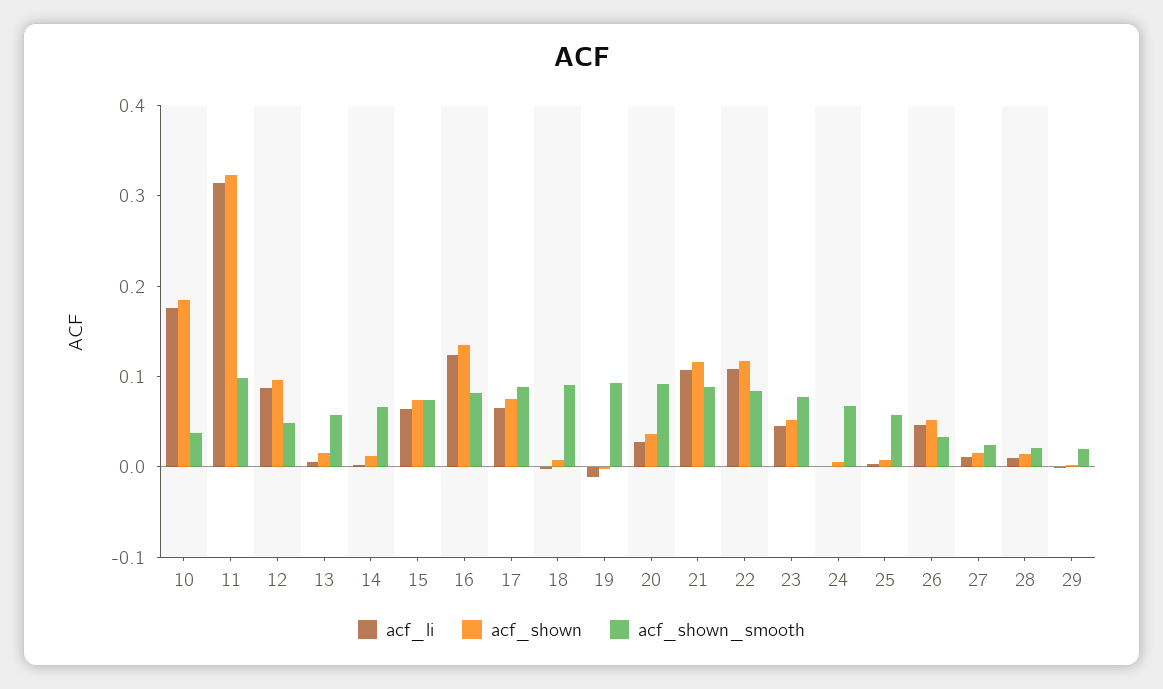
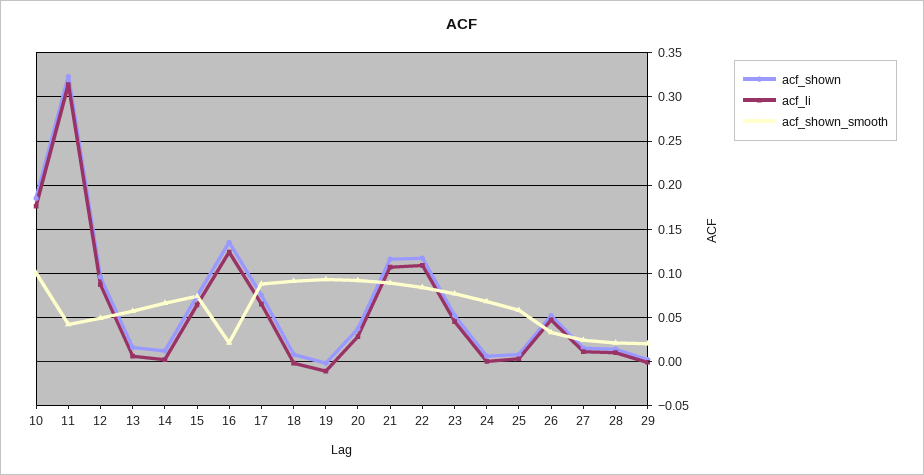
acf_shown_smooth, 10: 0.04 -> 0.1
acf_shown_smooth, 11: 0.1 -> 0.04
acf_shown_smooth, 16: 0.08 -> 0.02

